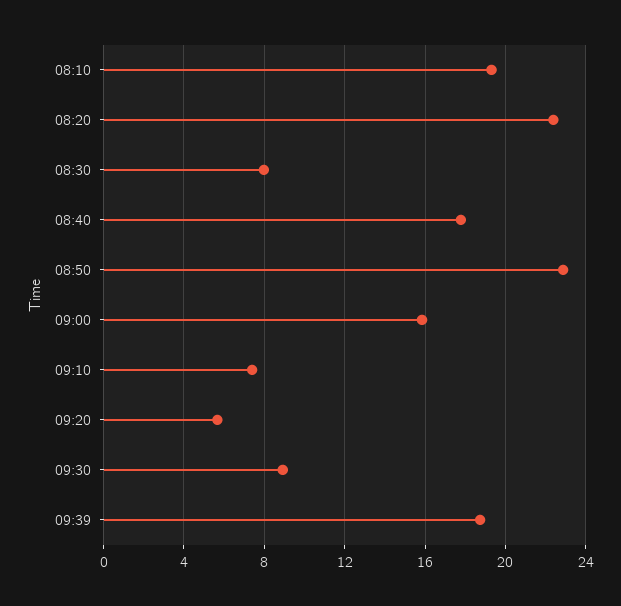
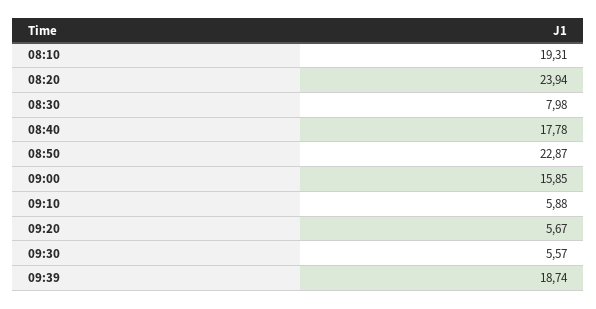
08:20: 22.5 -> 23.94
09:10: 7.5 -> 5.88
09:30: 9 -> 5.57

